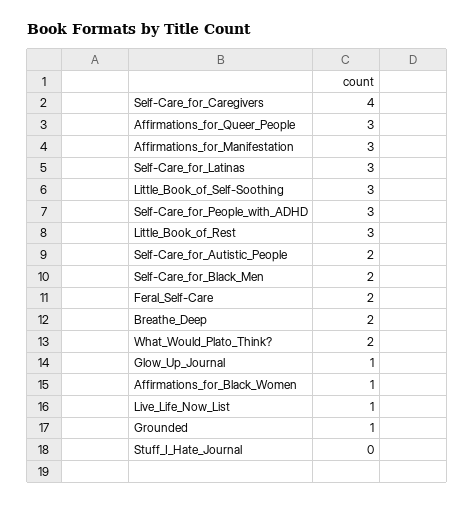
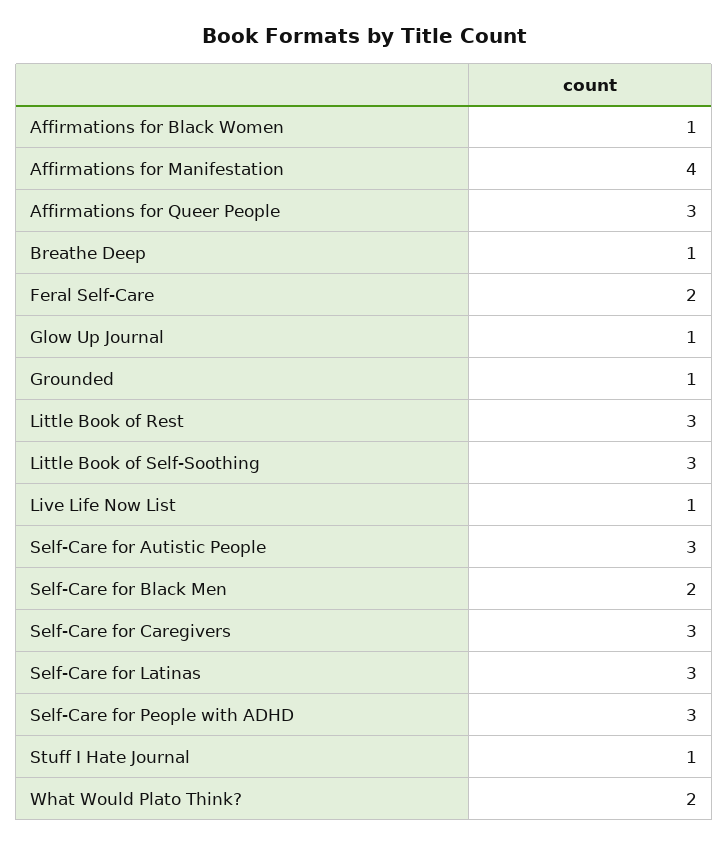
Self-Care_for_Caregivers: 4 -> 3
Affirmations_for_Manifestation: 3 -> 4
Self-Care_for_Autistic_People: 2 -> 3
Breathe_Deep: 2 -> 1
Stuff_I_Hate_Journal: 0 -> 1

